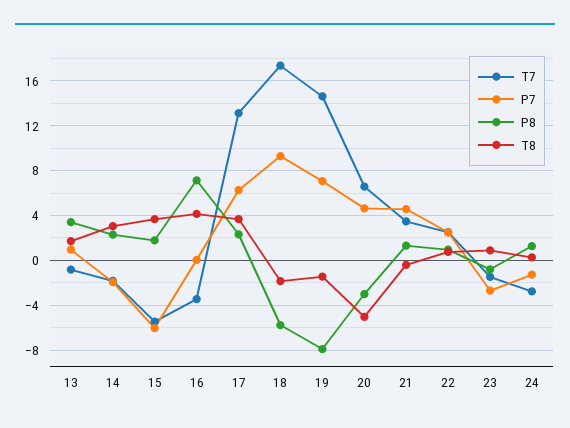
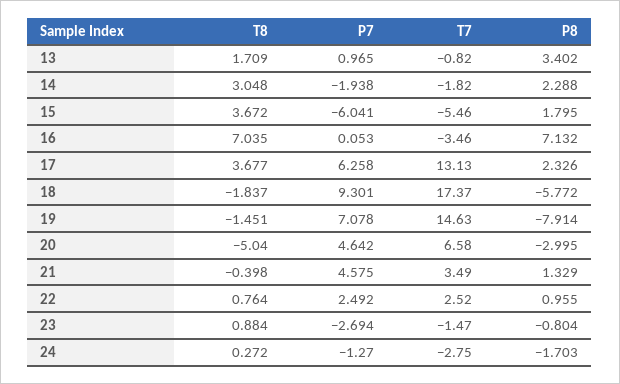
T8, 16: 4 -> 7.035
P8, 24: 1 -> -1.703

